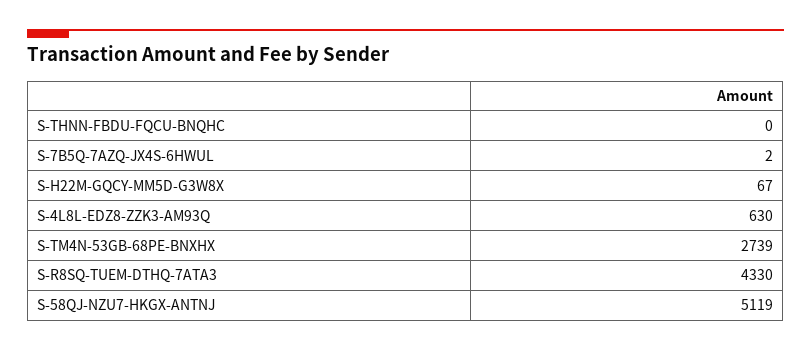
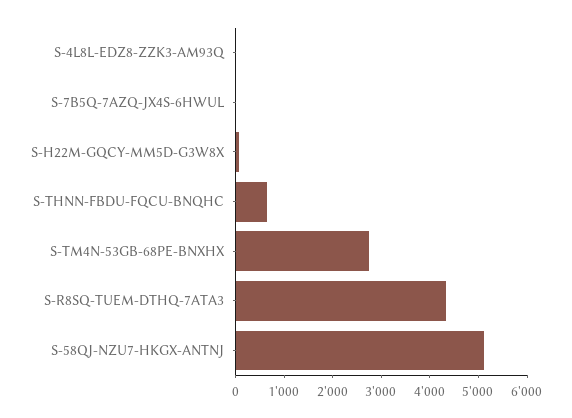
S-THNN-FBDU-FQCU-BNQHC: 0 -> 600
S-4L8L-EDZ8-ZZK3-AM93Q: 630 -> 0

